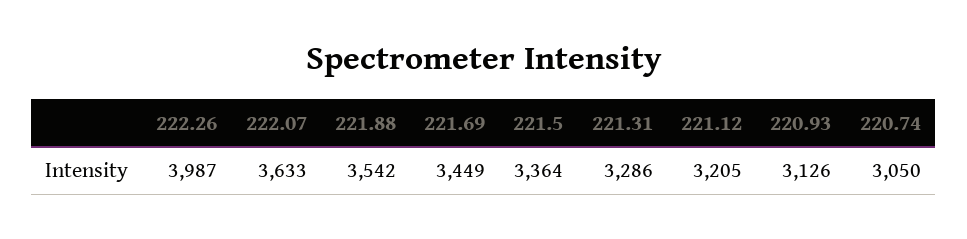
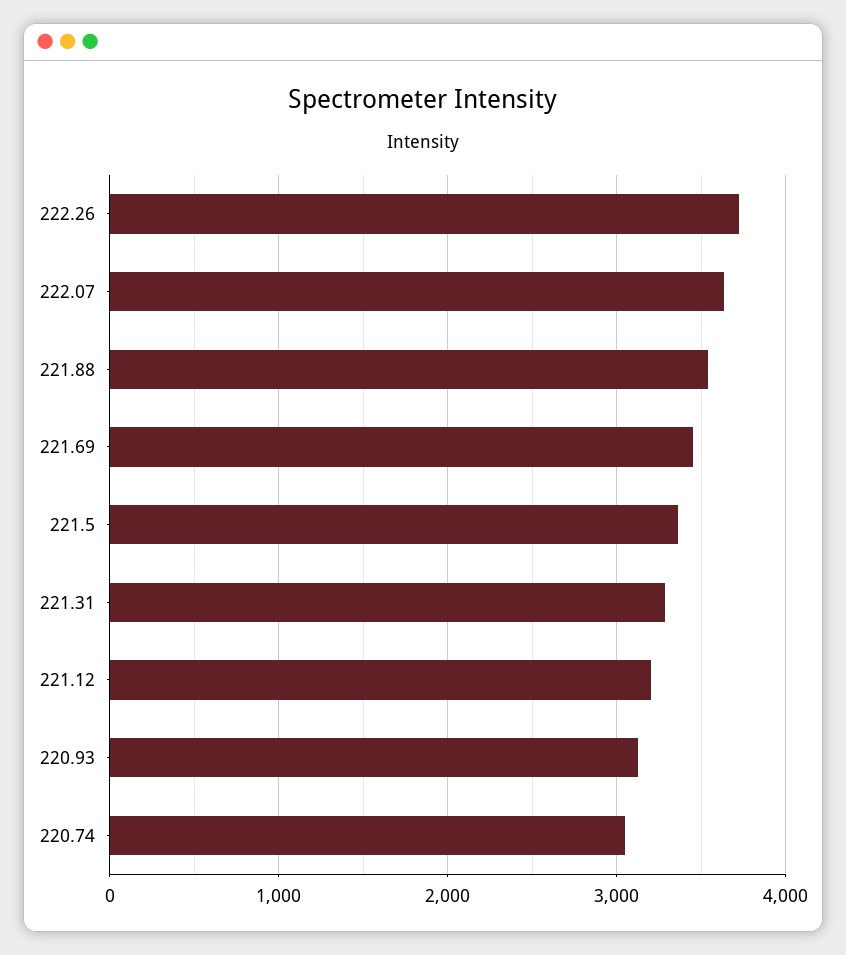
222.26: 3987 -> 3700

